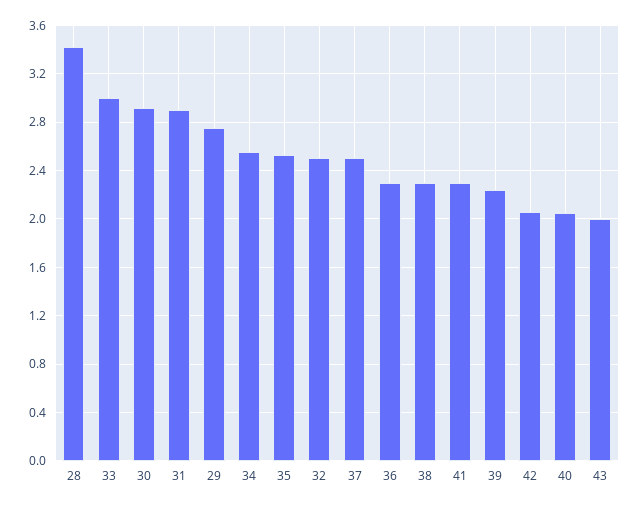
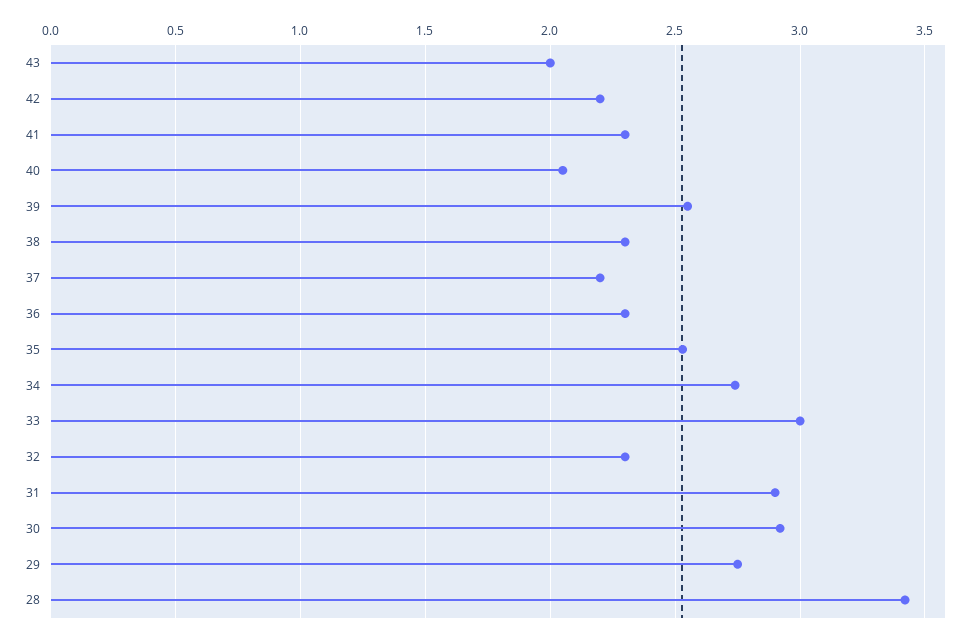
34: 2.55 -> 2.75
32: 2.5 -> 2.3
37: 2.5 -> 2.2
39: 2.25 -> 2.55
42: 2.05 -> 2.2

